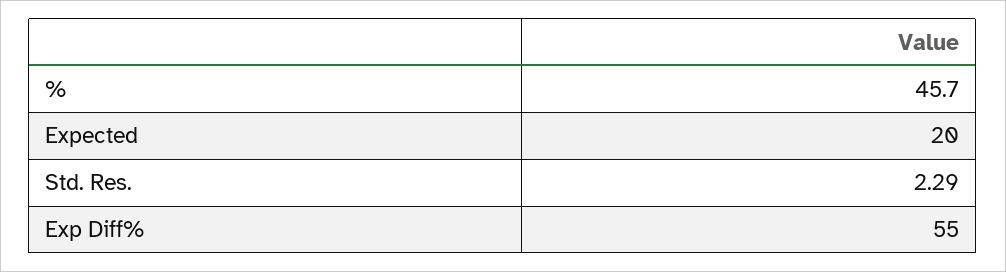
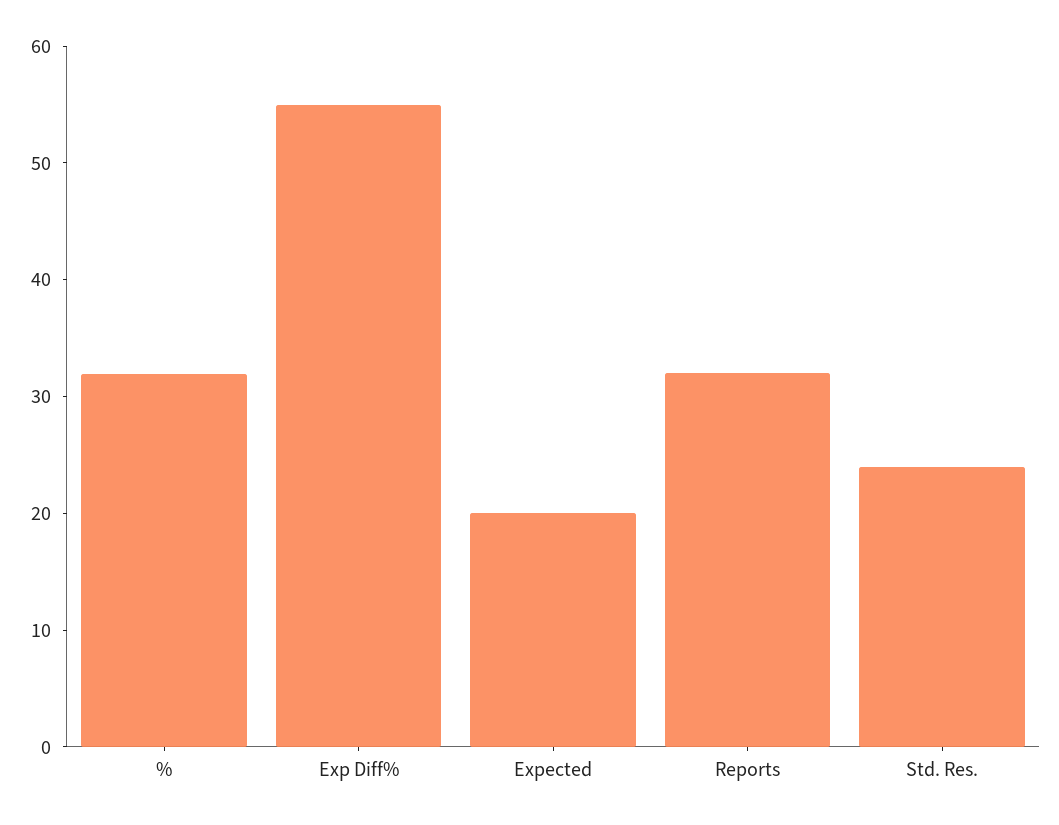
%: 45.7 -> 32
Std. Res.: 2.29 -> 24
Reports: none -> 32

